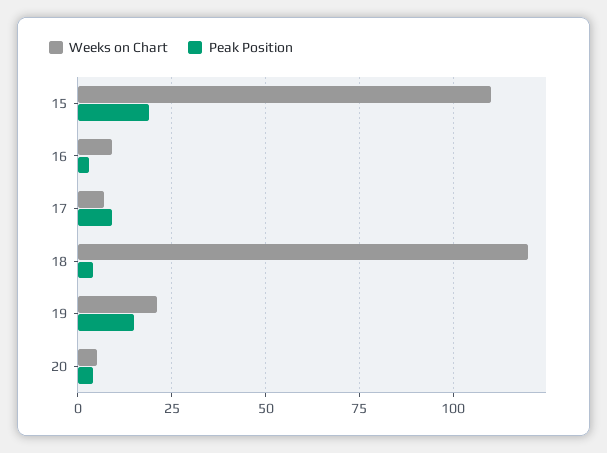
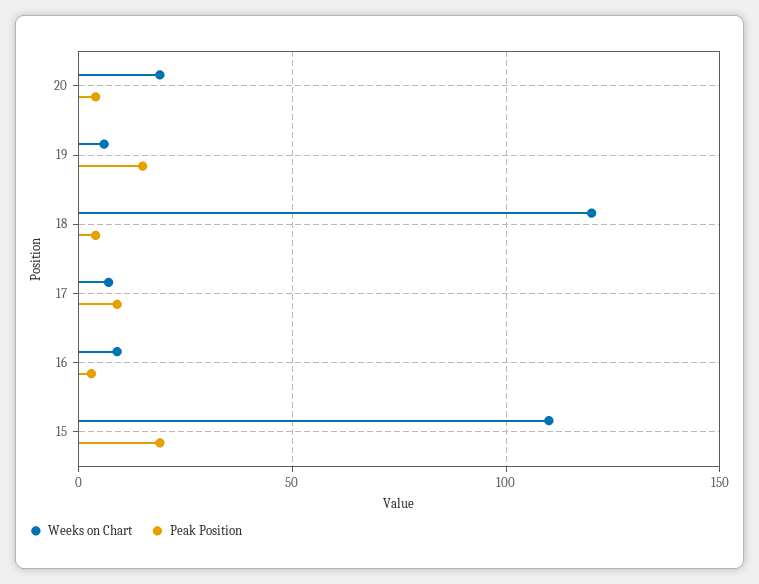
Weeks on Chart, 19: 20 -> 5
Weeks on Chart, 20: 5 -> 20

